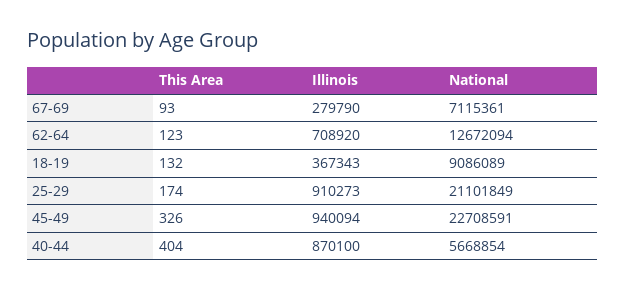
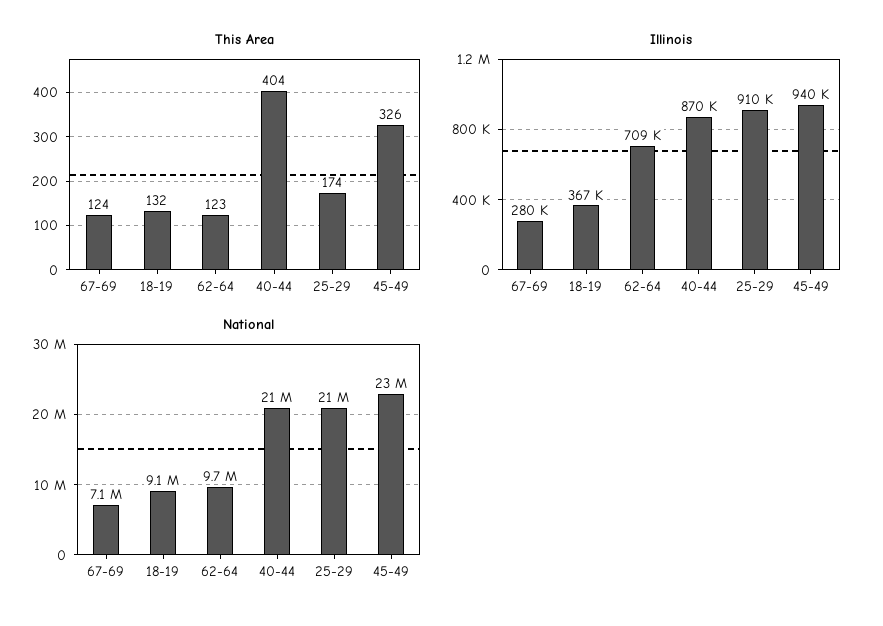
This Area, 67-69: 93 -> 124
National, 62-64: 12672094 -> 9700000
National, 40-44: 5668854 -> 21000000

